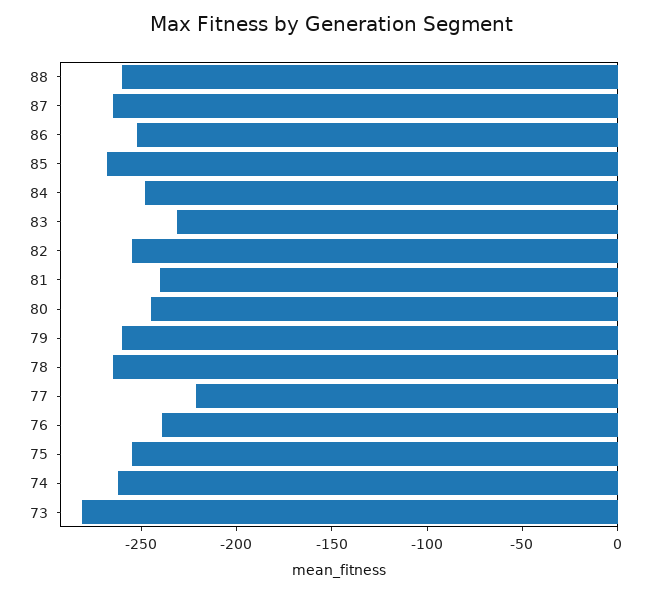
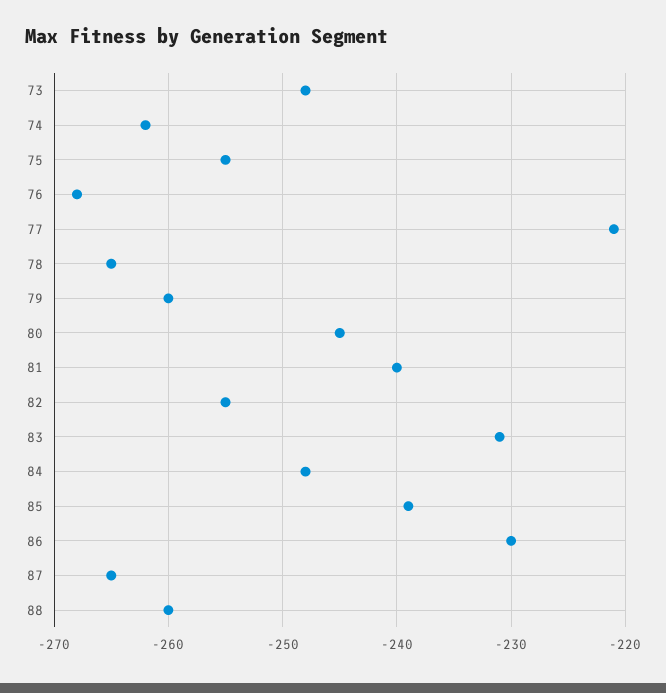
86: -250 -> -230
85: -270 -> -239
76: -240 -> -268
73: -280 -> -248

